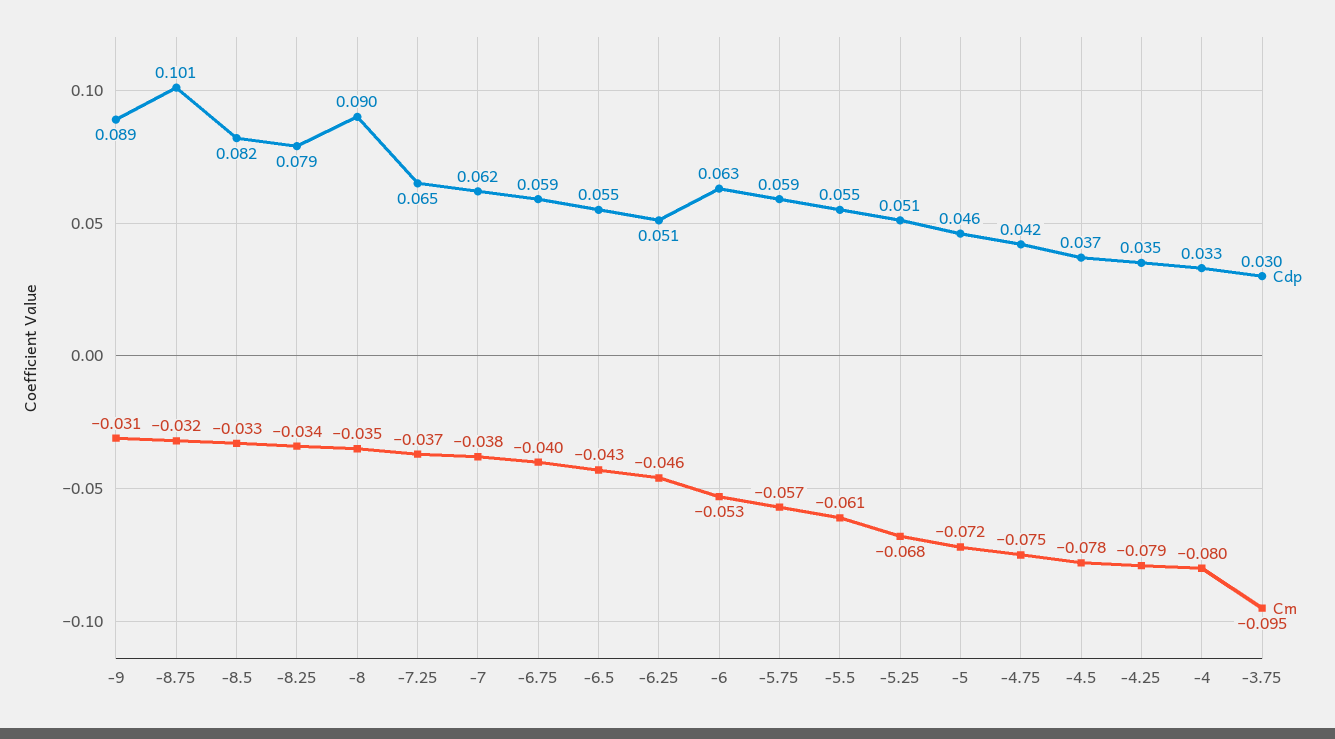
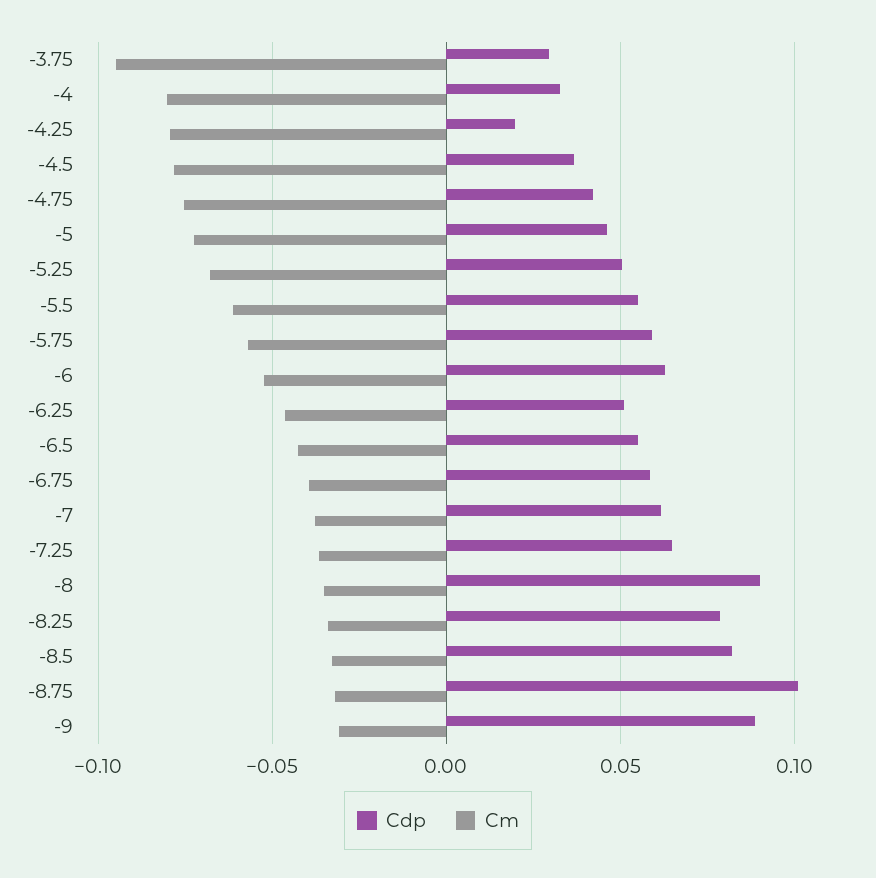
Cdp, -4.25: 0.035 -> 0.02

